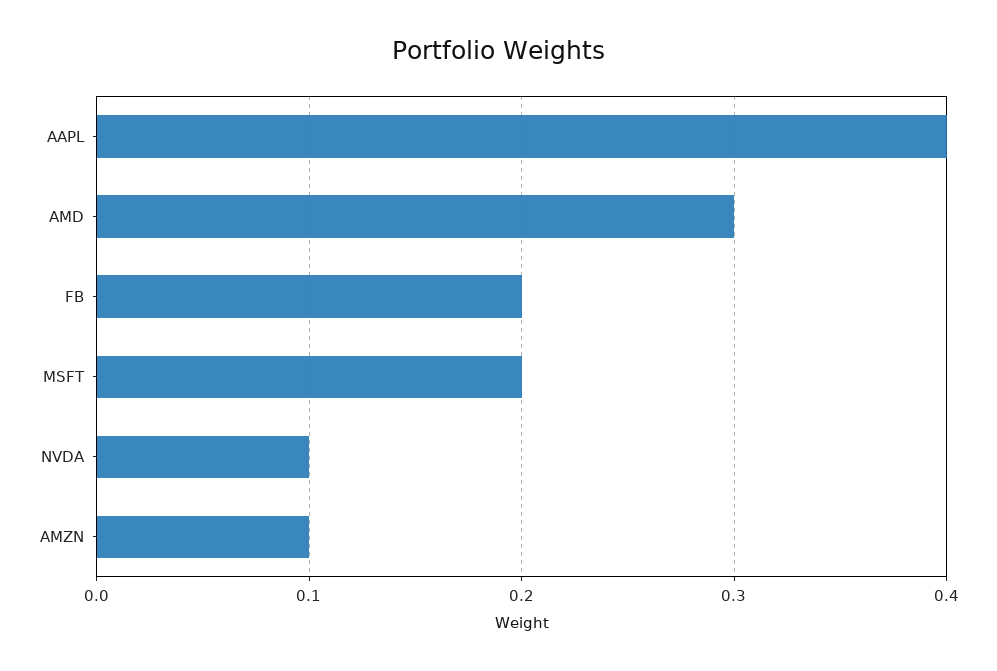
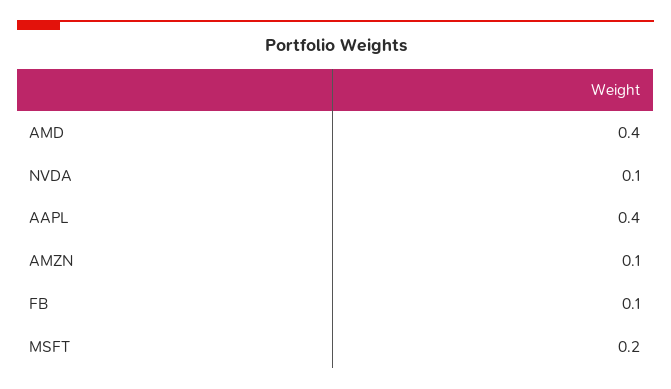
AMD: 0.3 -> 0.4
FB: 0.2 -> 0.1

